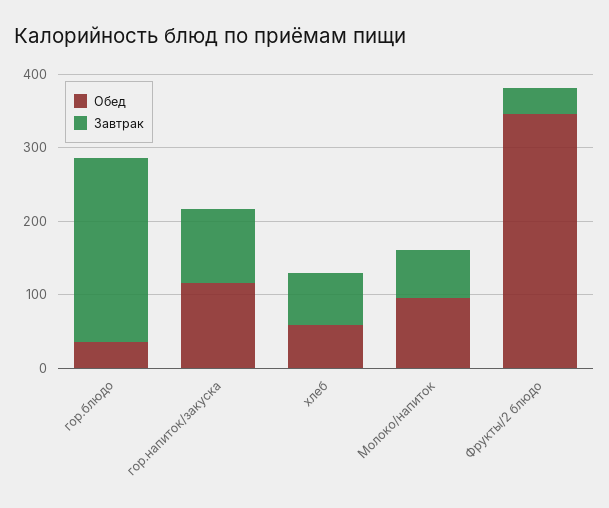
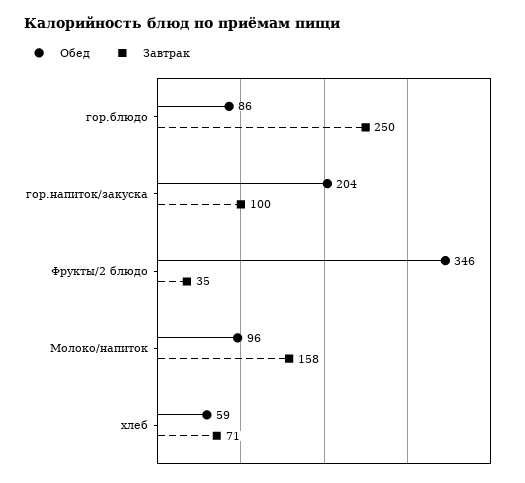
Обед, гор.блюдо: 40 -> 86
Обед, гор.напиток/закуска: 120 -> 204
Завтрак, Молоко/напиток: 60 -> 158

